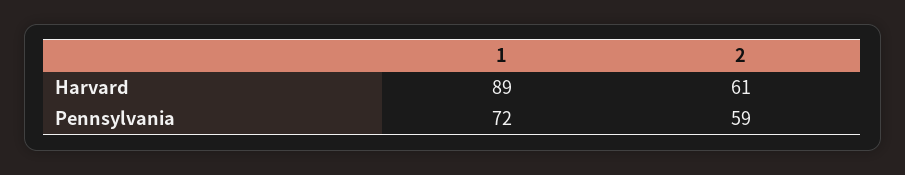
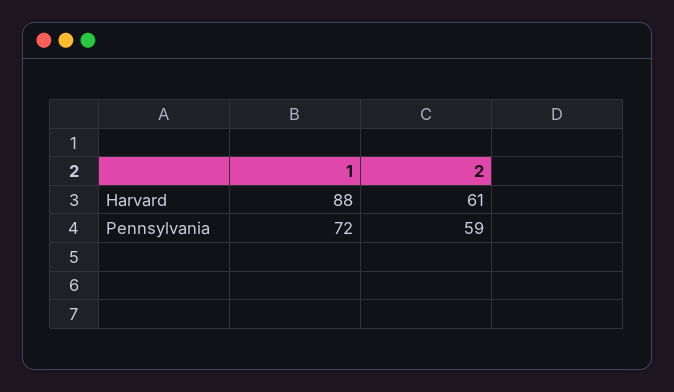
1, Harvard: 89 -> 88

